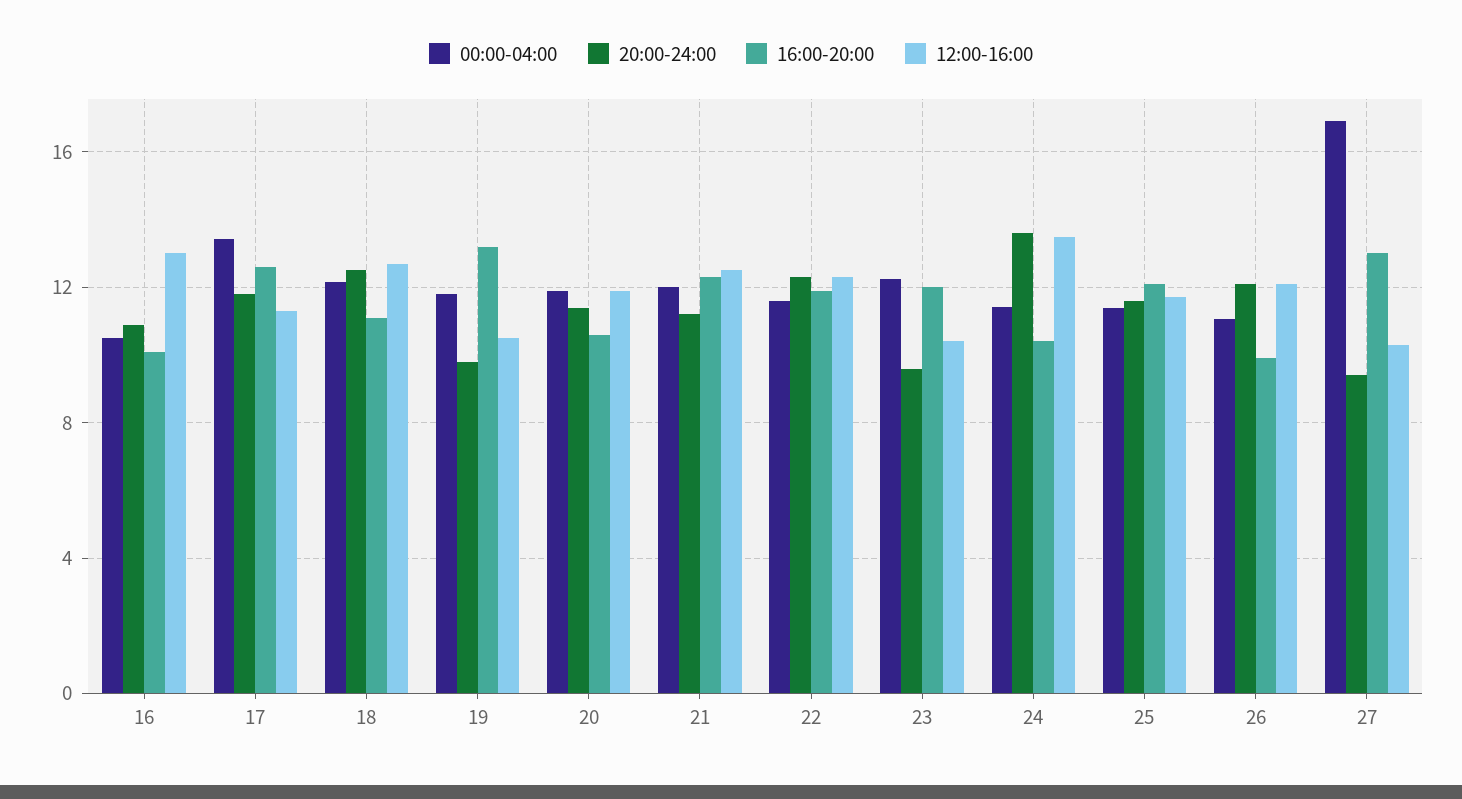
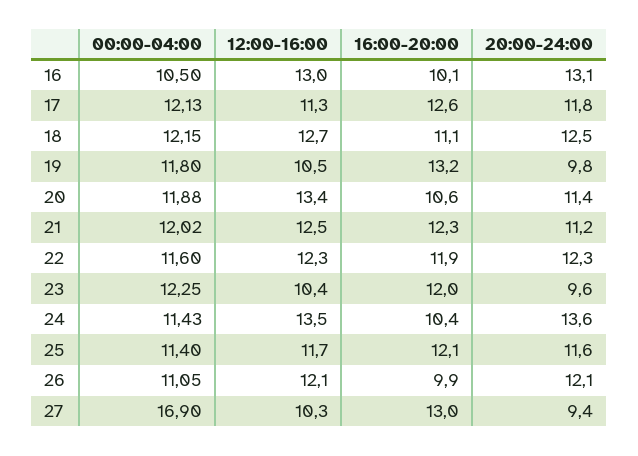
20:00-24:00, 16: 11 -> 13.1
00:00-04:00, 17: 13.5 -> 12.13
12:00-16:00, 20: 12 -> 13.4

